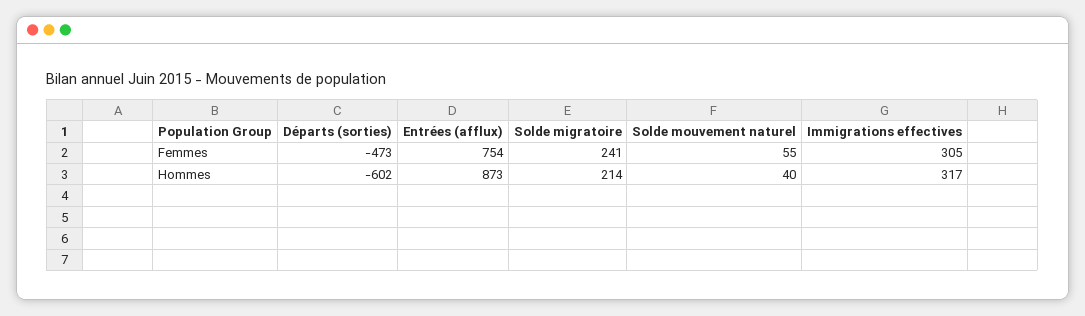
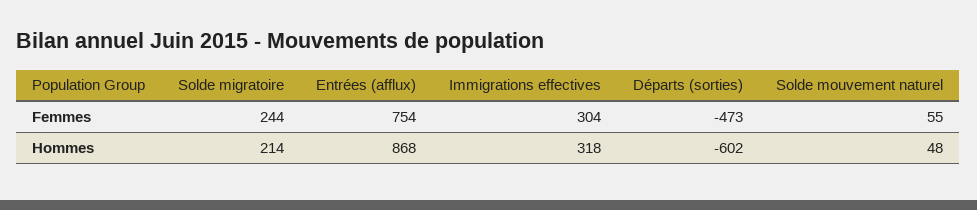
Solde migratoire, Femmes: 241 -> 244
Immigrations effectives, Femmes: 305 -> 304
Entrées (afflux), Hommes: 873 -> 868
Solde mouvement naturel, Hommes: 40 -> 48
Immigrations effectives, Hommes: 317 -> 318

